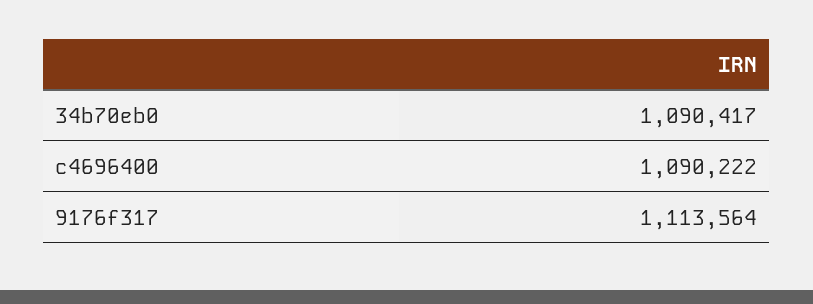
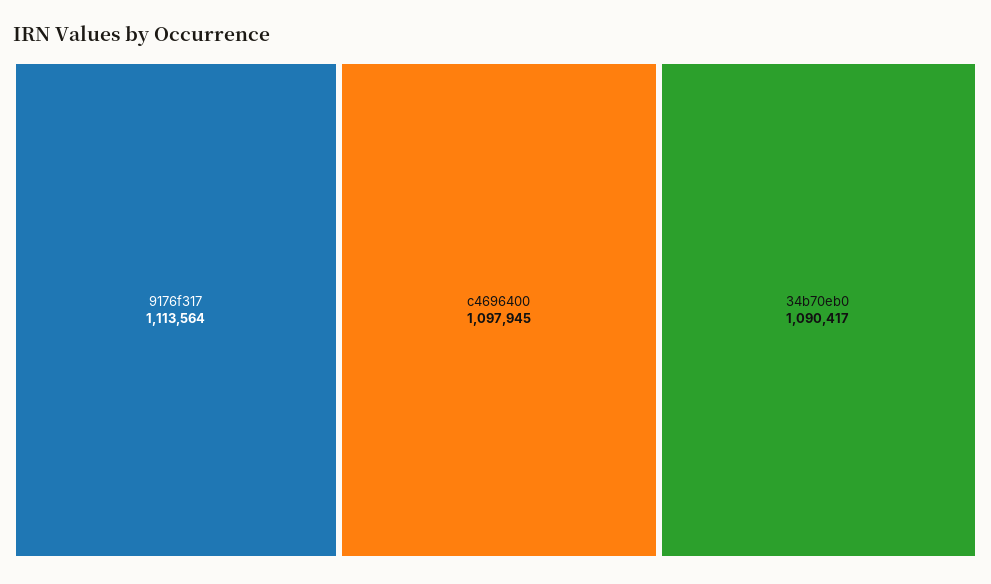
c4696400: 1090222 -> 1097945

